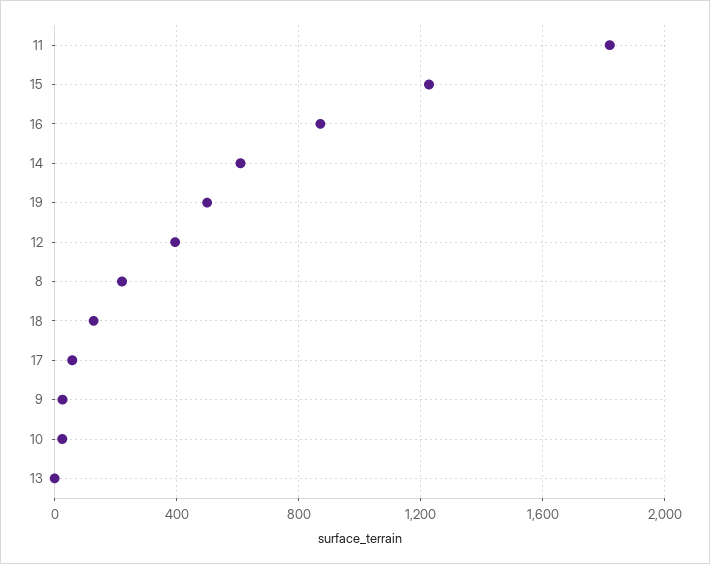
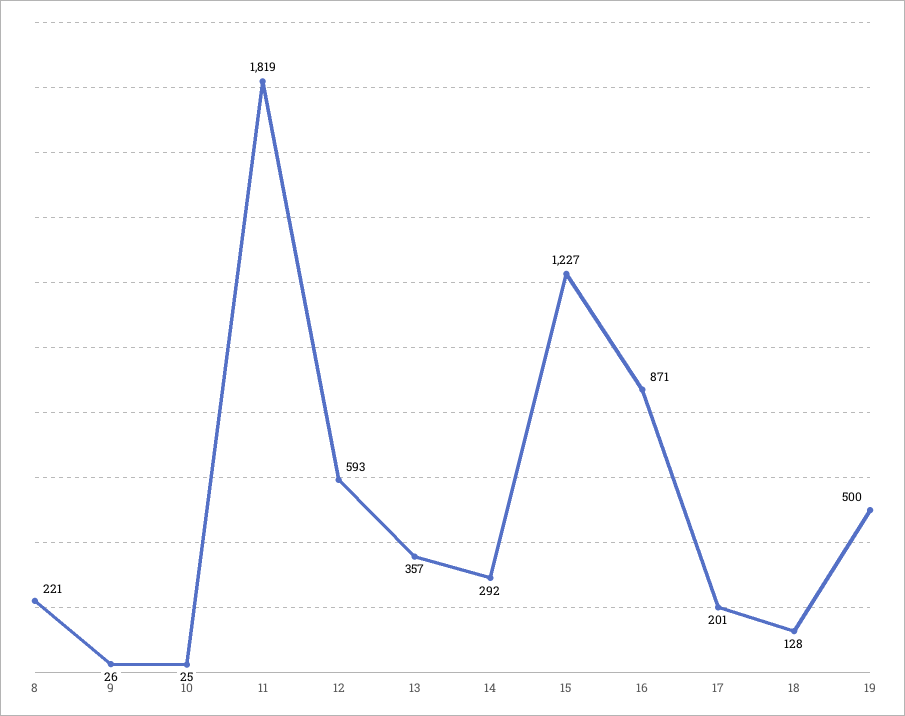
14: 600 -> 292
12: 400 -> 593
17: 50 -> 201
13: 0 -> 357

